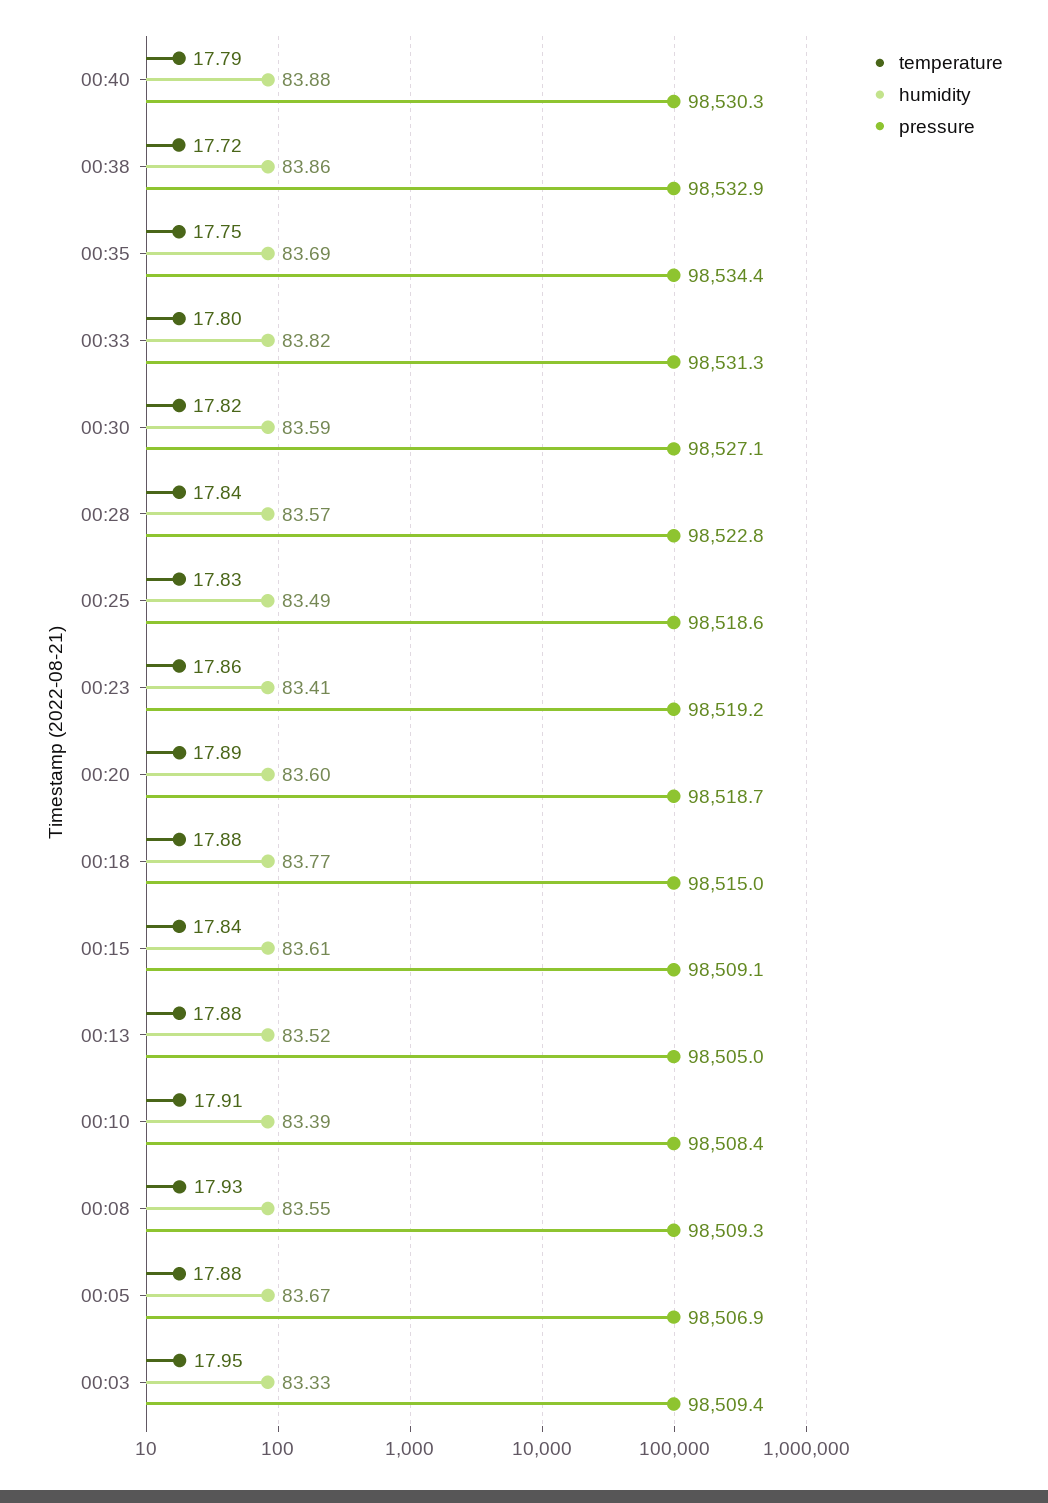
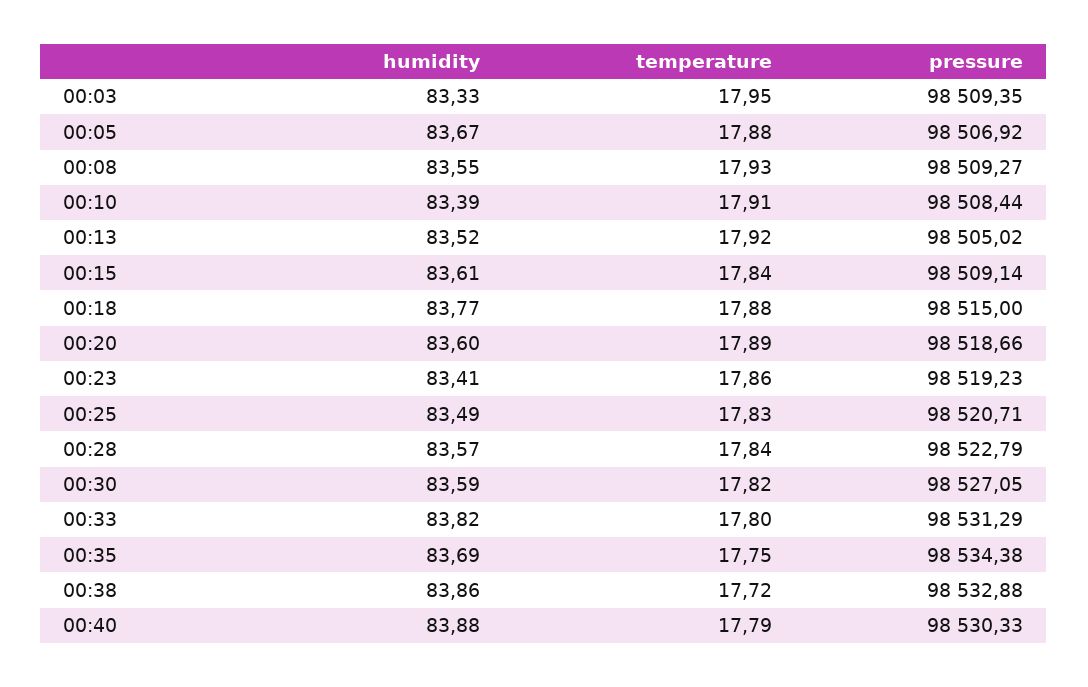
pressure, 00:25: 98518.6 -> 98520.71
temperature, 00:13: 17.88 -> 17.92

